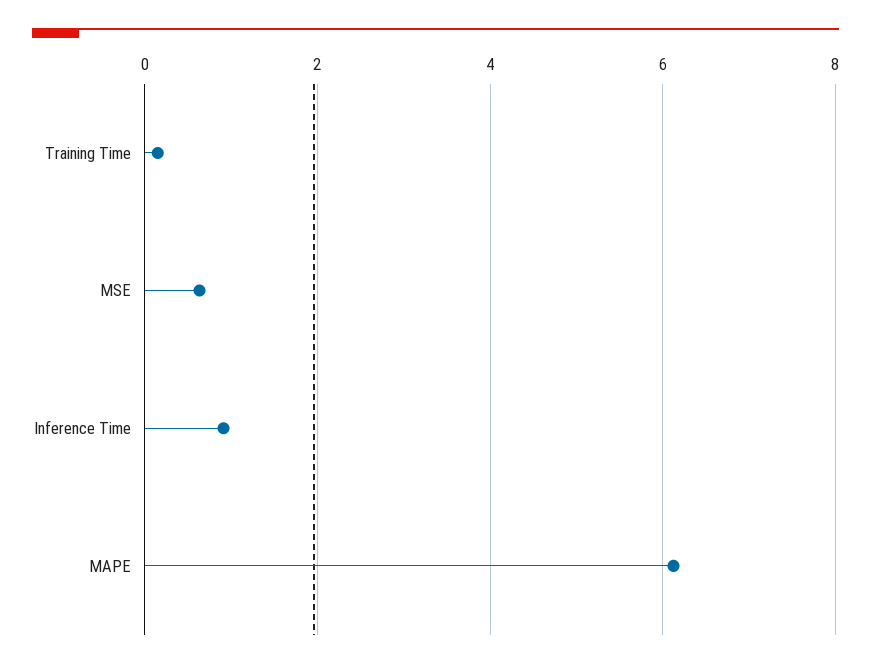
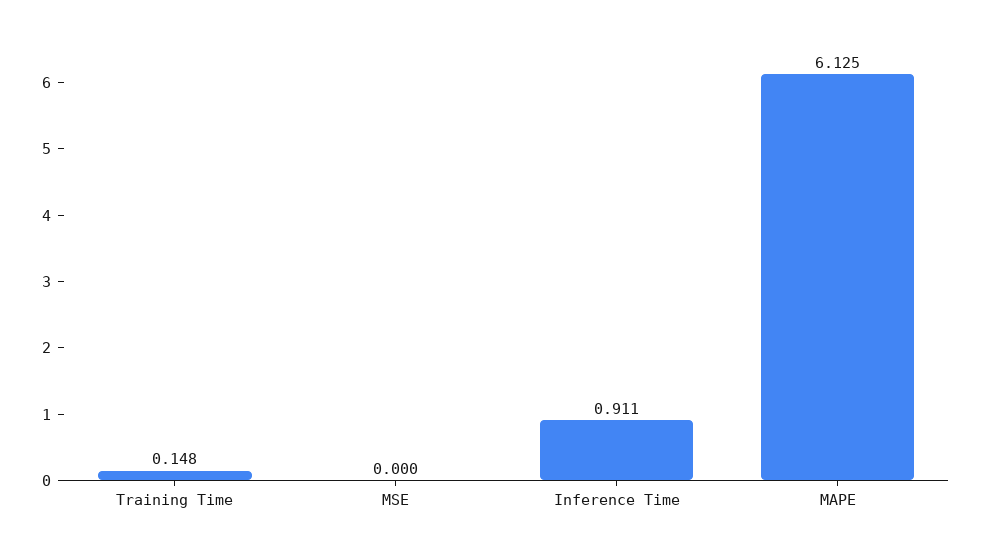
MSE: 0.6 -> 0

